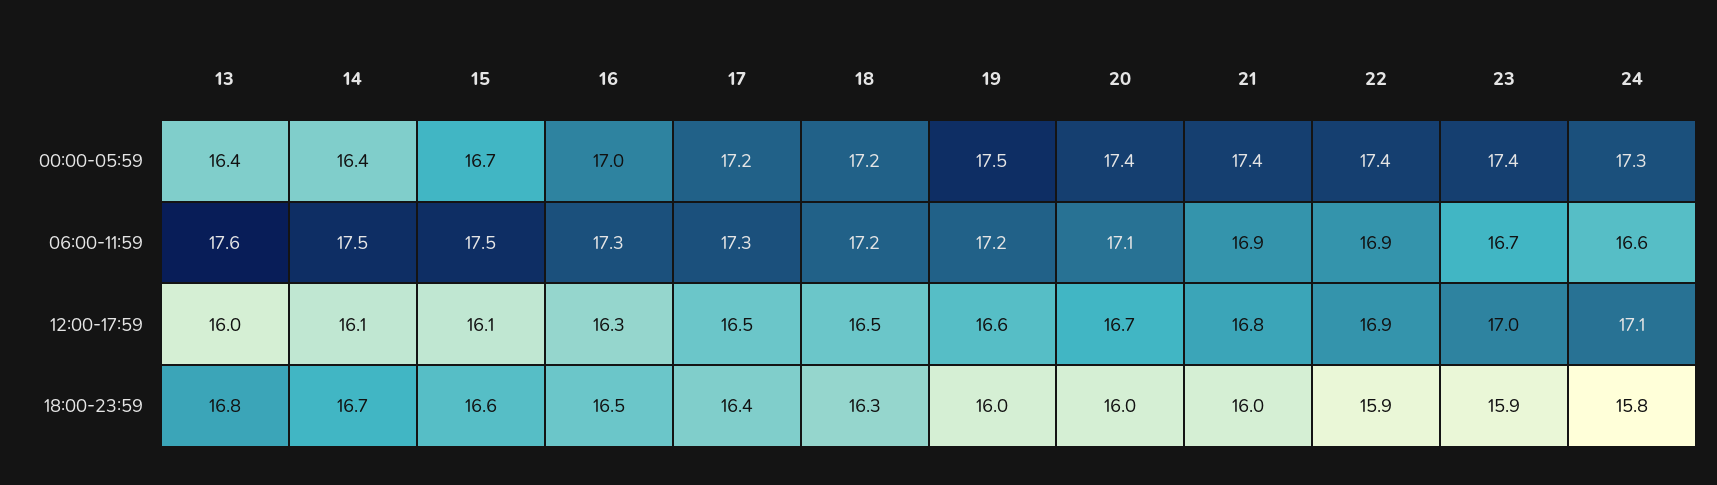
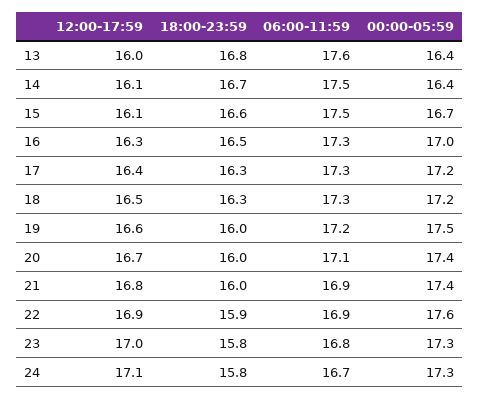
22, 00:00-05:59: 17.4 -> 17.6
23, 00:00-05:59: 17.4 -> 17.3
18, 06:00-11:59: 17.2 -> 17.3
23, 06:00-11:59: 16.7 -> 16.8
24, 06:00-11:59: 16.6 -> 16.7
17, 12:00-17:59: 16.5 -> 16.4
17, 18:00-23:59: 16.4 -> 16.3
23, 18:00-23:59: 15.9 -> 15.8

